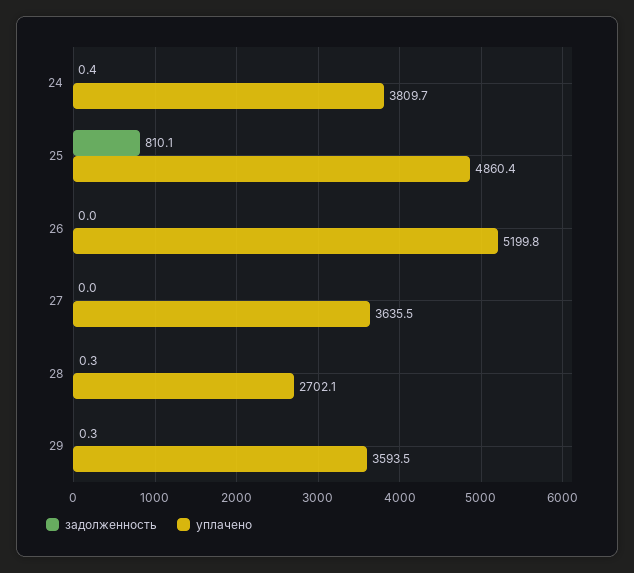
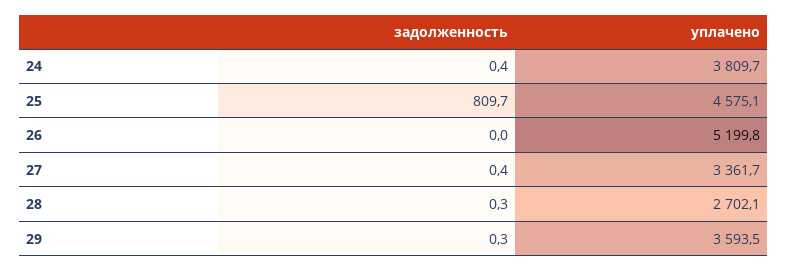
задолженность, 25: 810.1 -> 809.7
уплачено, 25: 4860.4 -> 4575.1
задолженность, 27: 0 -> 0.4
уплачено, 27: 3635.5 -> 3361.7

